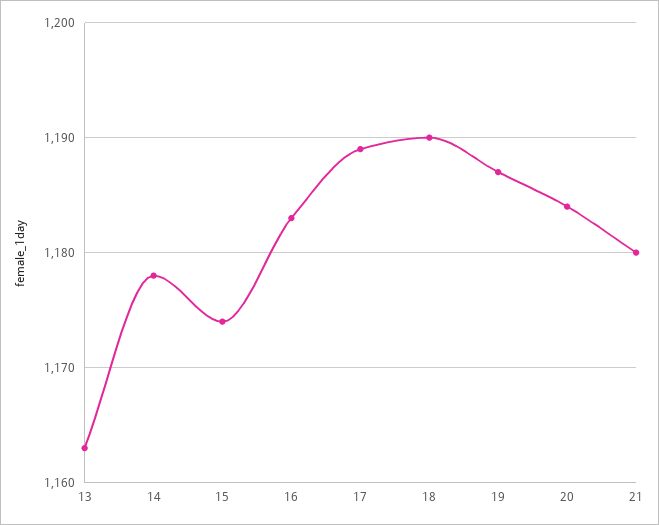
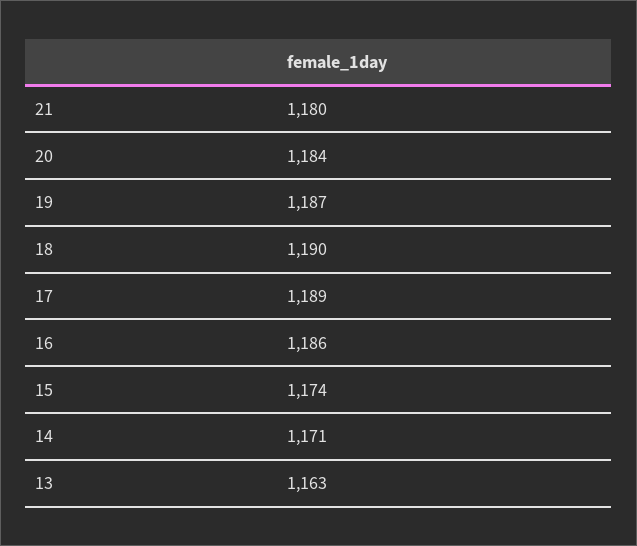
14: 1178 -> 1171
16: 1183 -> 1186

